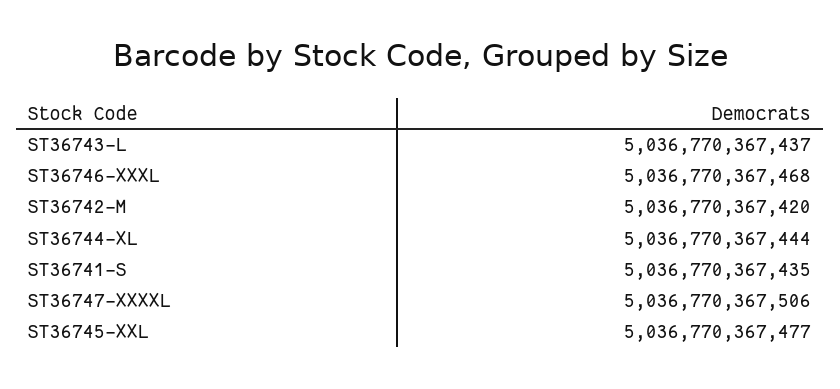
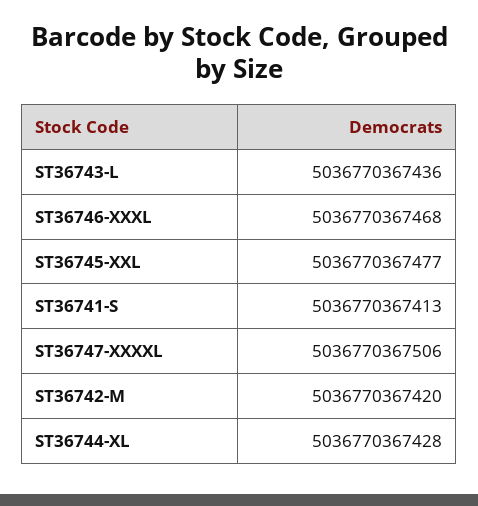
ST36743-L: 5036770367437 -> 5036770367436
ST36744-XL: 5036770367444 -> 5036770367428
ST36741-S: 5036770367435 -> 5036770367413

